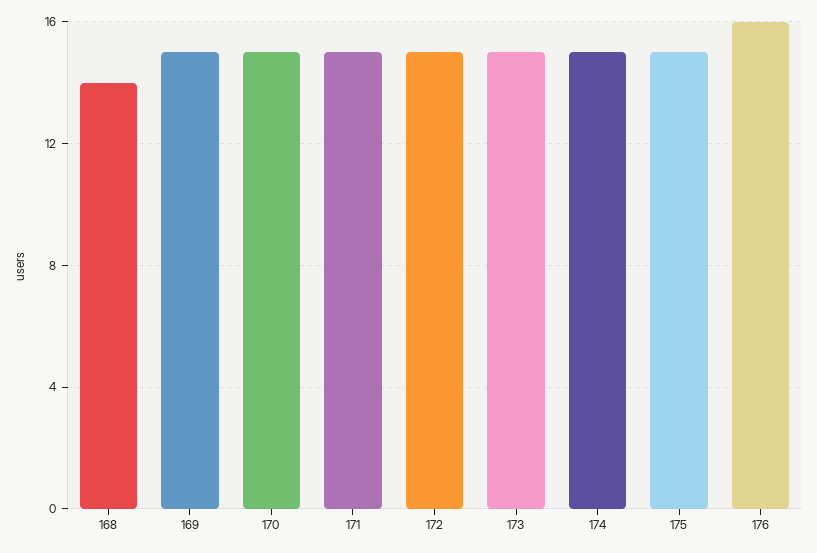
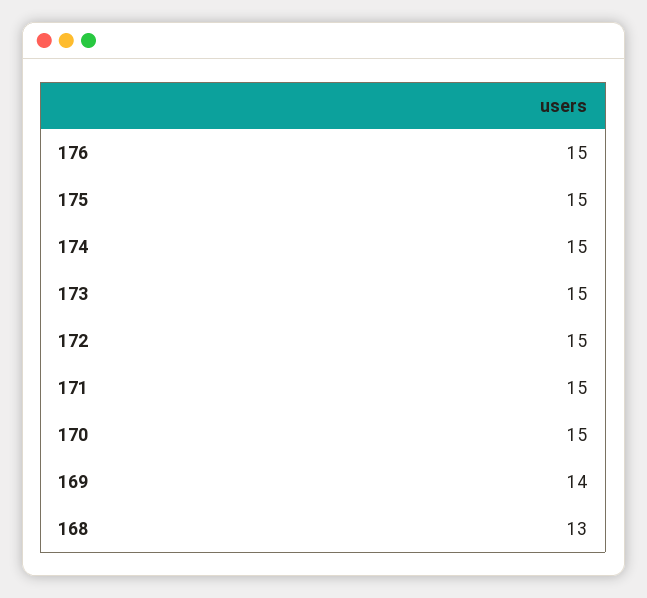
168: 14 -> 13
169: 15 -> 14
176: 16 -> 15

